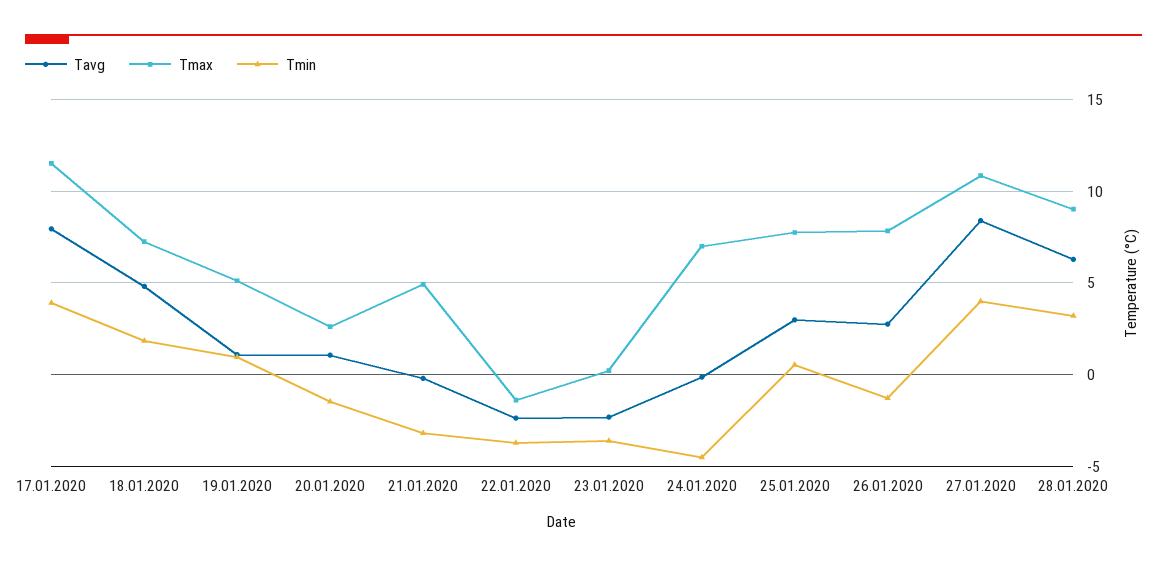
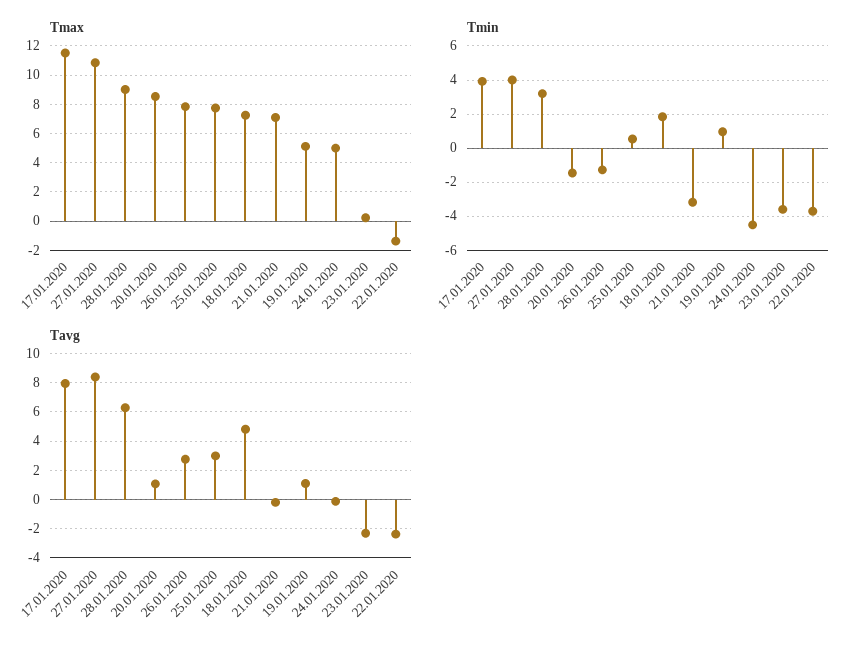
Tmax, 20.01.2020: 2.5 -> 8.5
Tmax, 21.01.2020: 5 -> 7
Tmax, 24.01.2020: 7 -> 5

